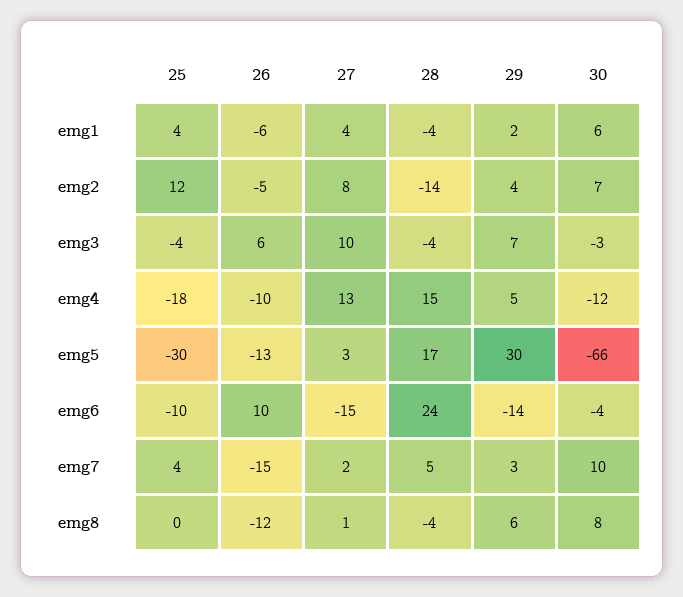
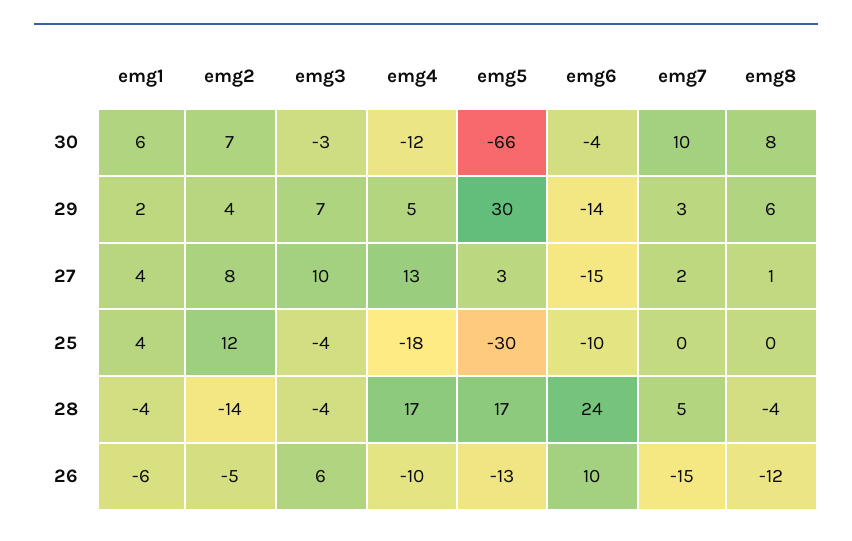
28, emg4: 15 -> 17
25, emg7: 4 -> 0

